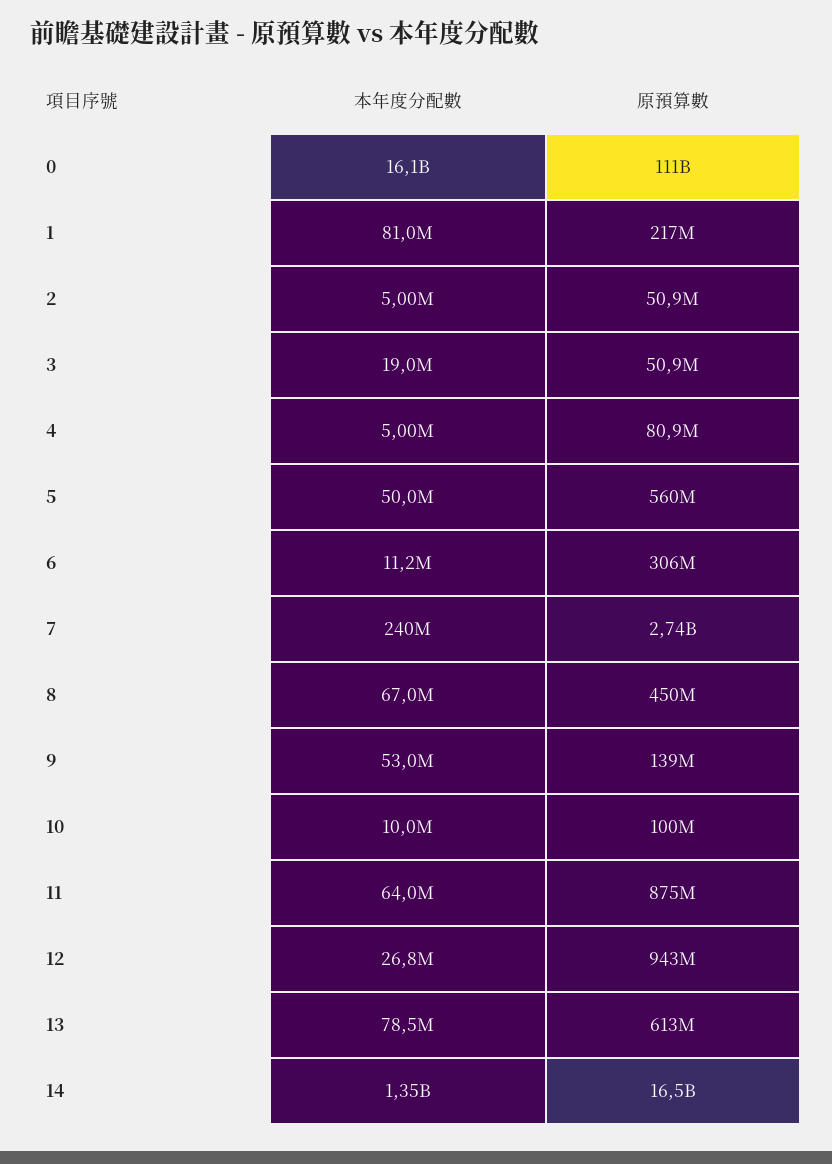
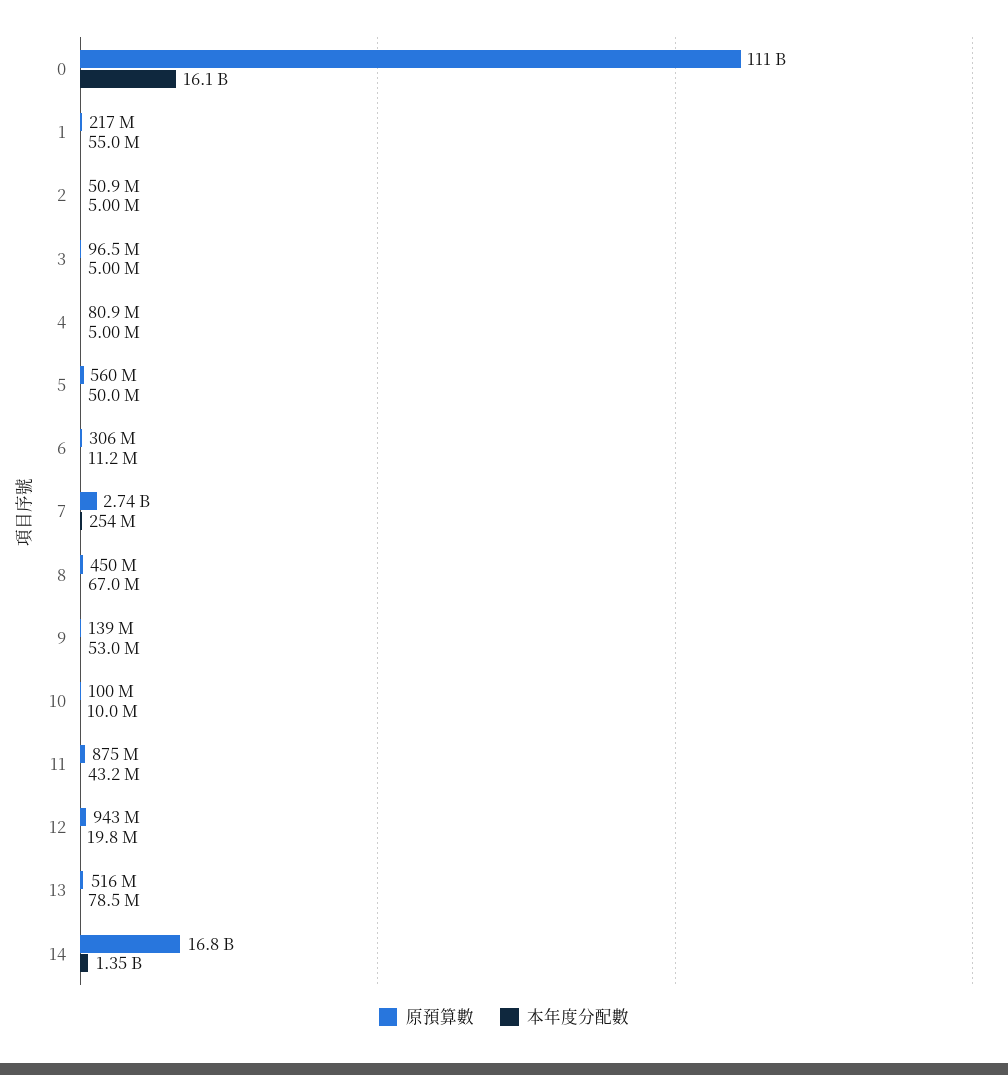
本年度分配數, 1: 81000000 -> 55000000
本年度分配數, 3: 19000000 -> 5000000
原預算數, 3: 50900000 -> 96500000
本年度分配數, 7: 240000000 -> 254000000
本年度分配數, 11: 64000000 -> 43200000
本年度分配數, 12: 26800000 -> 19800000
原預算數, 13: 613000000 -> 516000000
原預算數, 14: 16500000000 -> 16800000000

